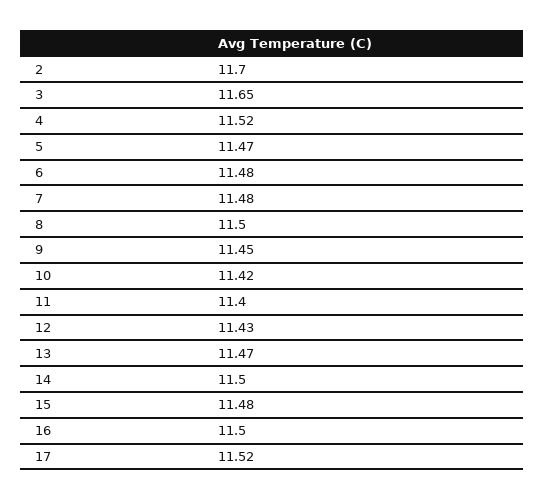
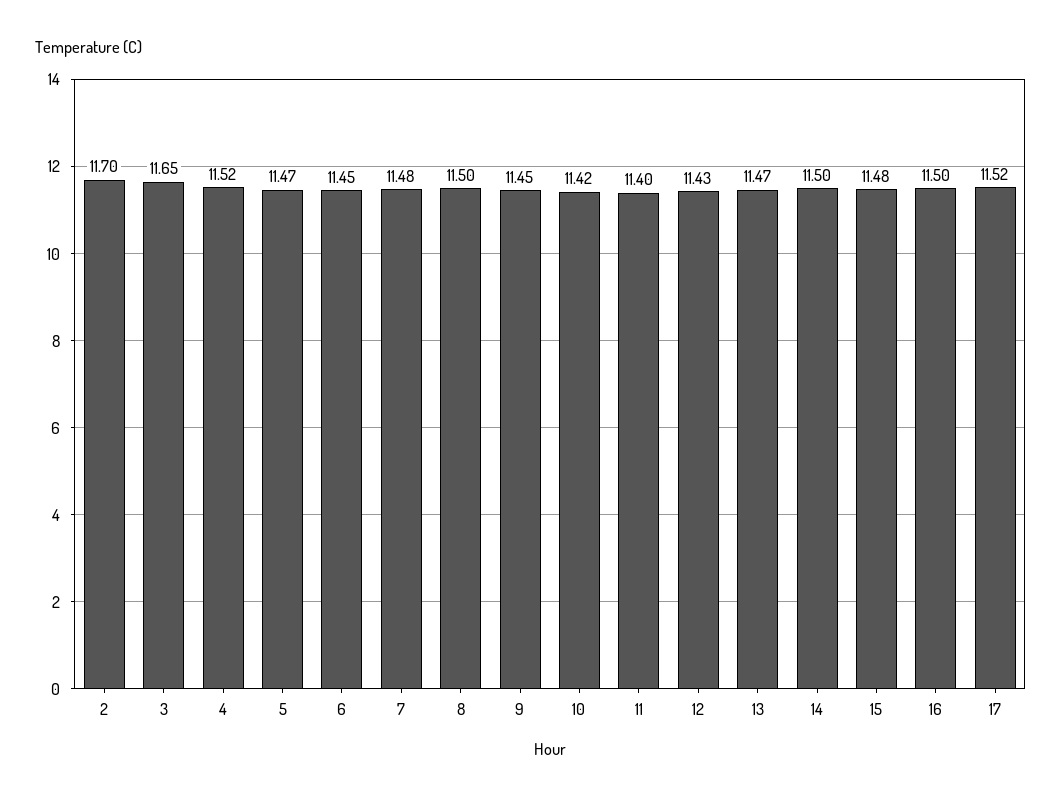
6: 11.48 -> 11.45

